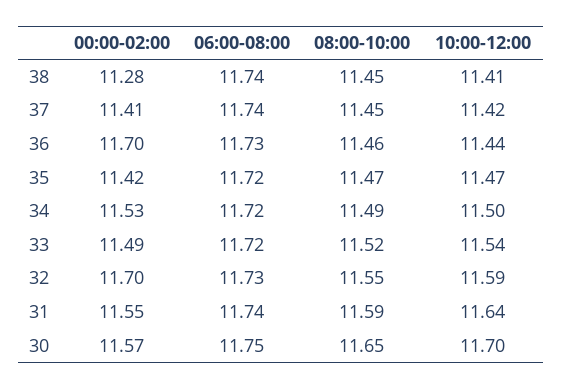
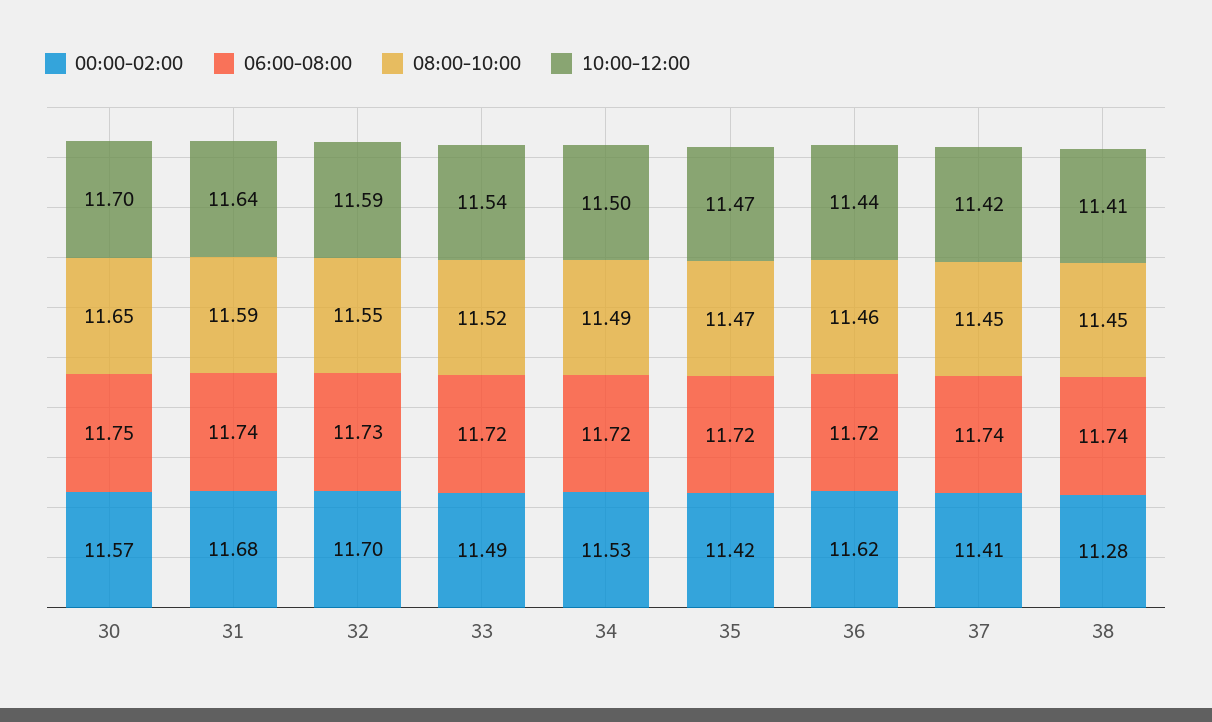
00:00-02:00, 36: 11.7 -> 11.62
06:00-08:00, 36: 11.73 -> 11.72
00:00-02:00, 31: 11.55 -> 11.68

